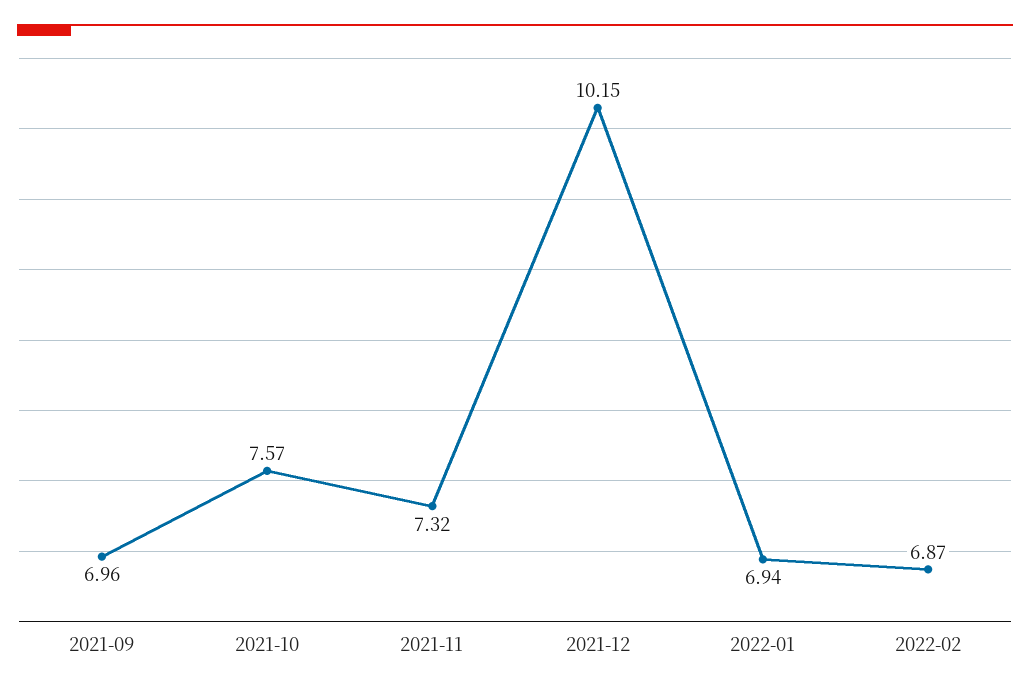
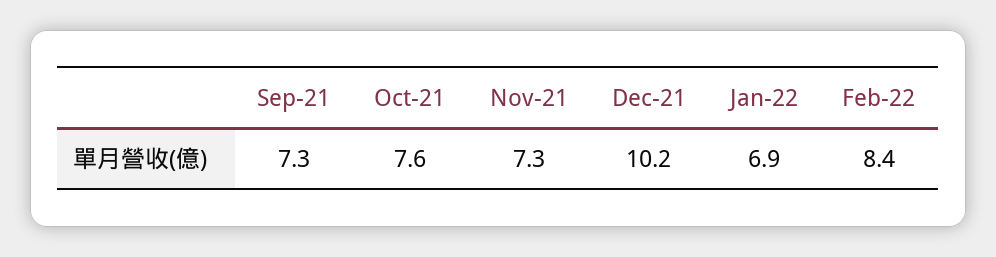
2021-09: 6.96 -> 7.3
2022-02: 6.87 -> 8.4

